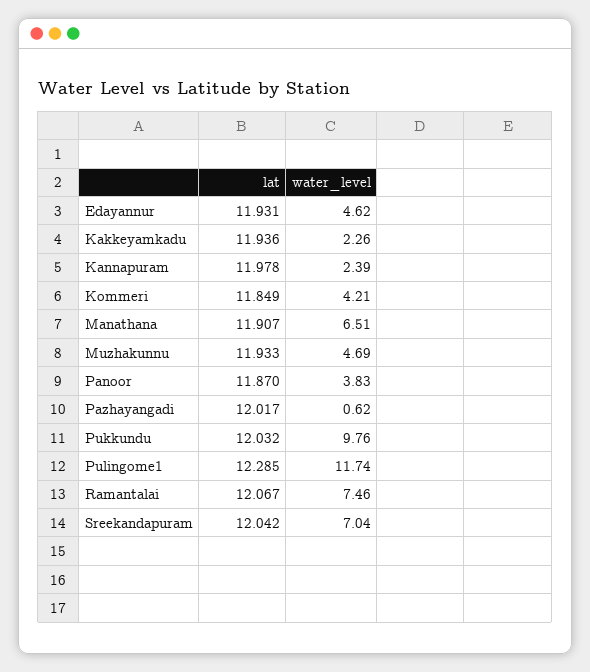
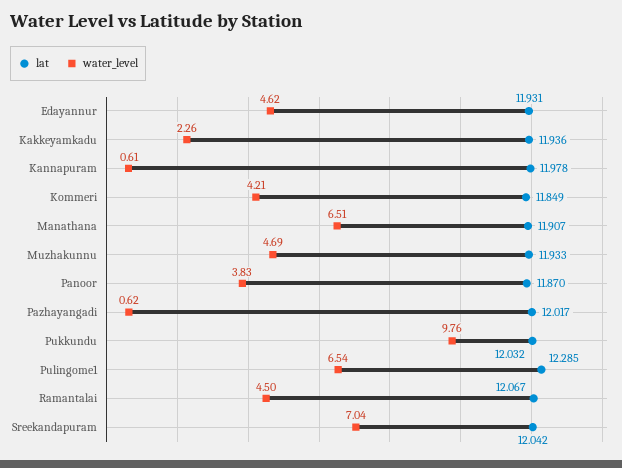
water_level, Kannapuram: 2.39 -> 0.61
water_level, Pulingome1: 11.74 -> 6.54
water_level, Ramantalai: 7.46 -> 4.5

